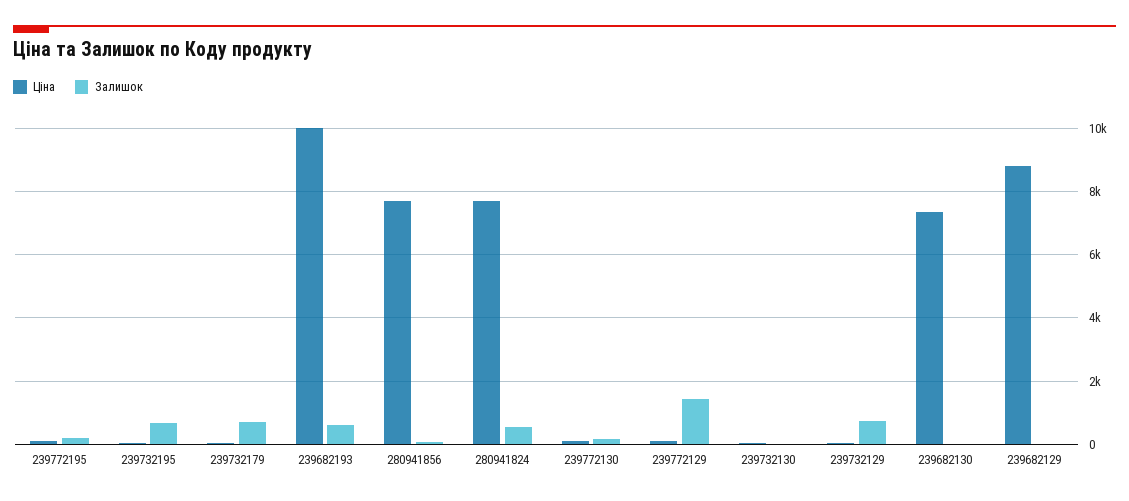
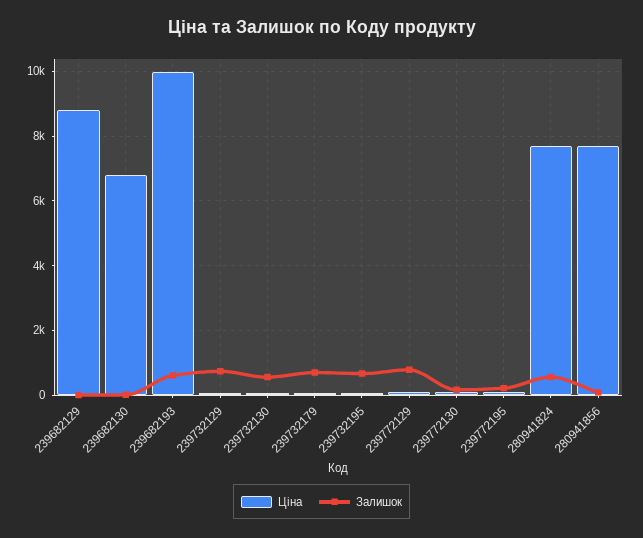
Залишок, 239772129: 1400 -> 800
Залишок, 239732130: 0 -> 600
Ціна, 239682130: 7400 -> 6800

